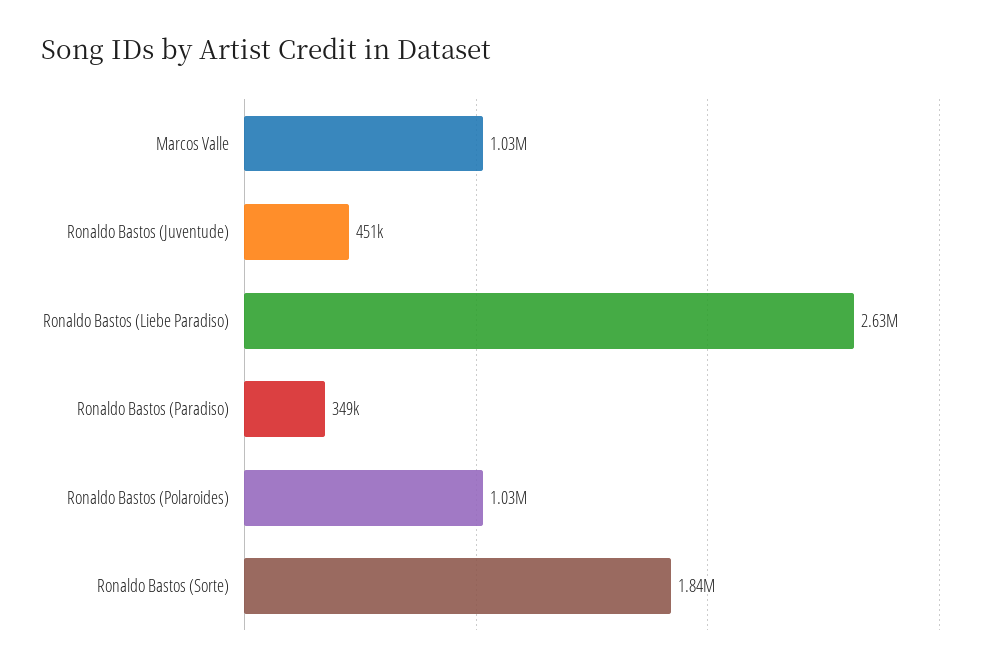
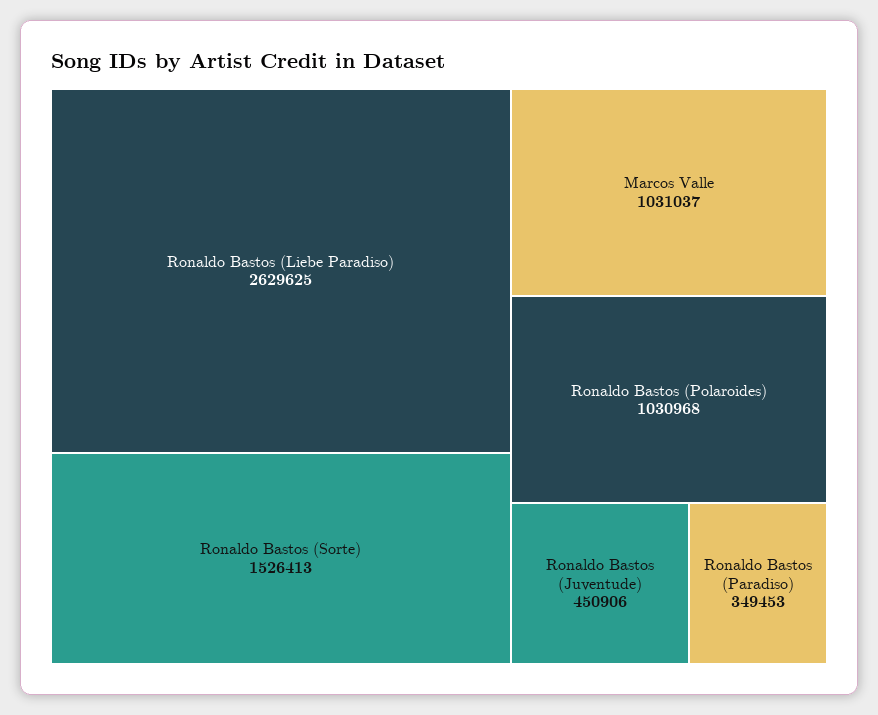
Ronaldo Bastos (Sorte): 1840000 -> 1526413

